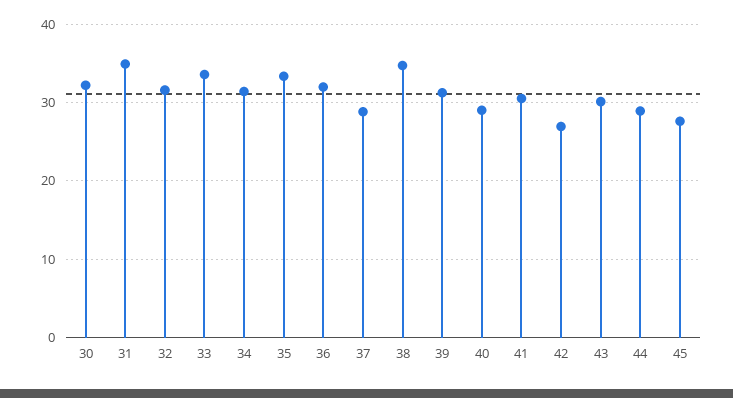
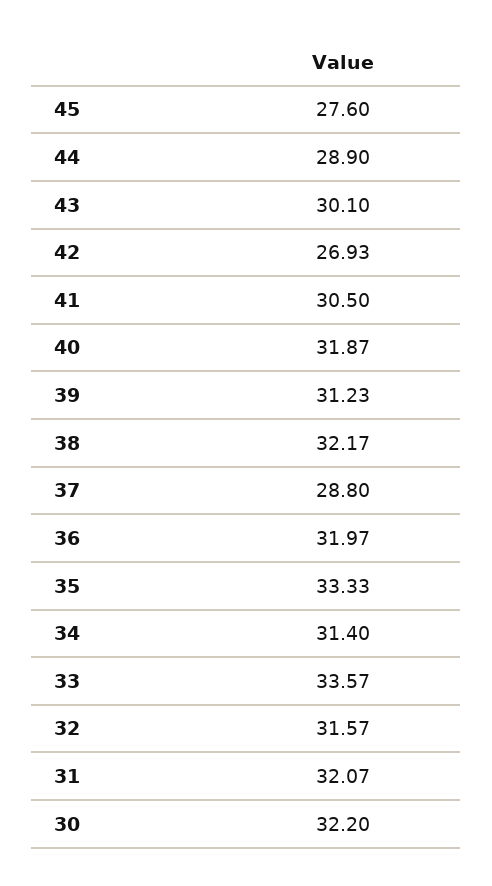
31: 35 -> 32.07
38: 35 -> 32.17
40: 29 -> 31.87

